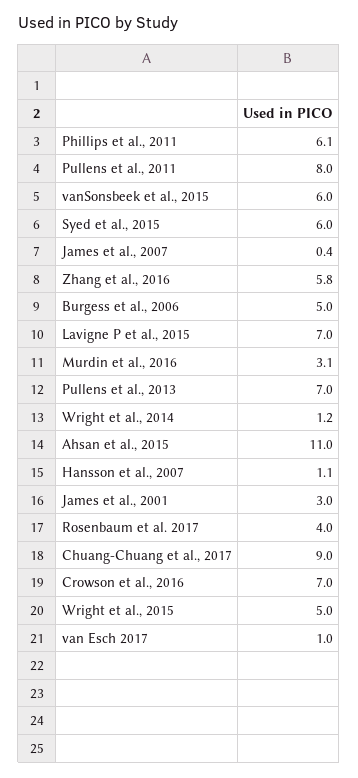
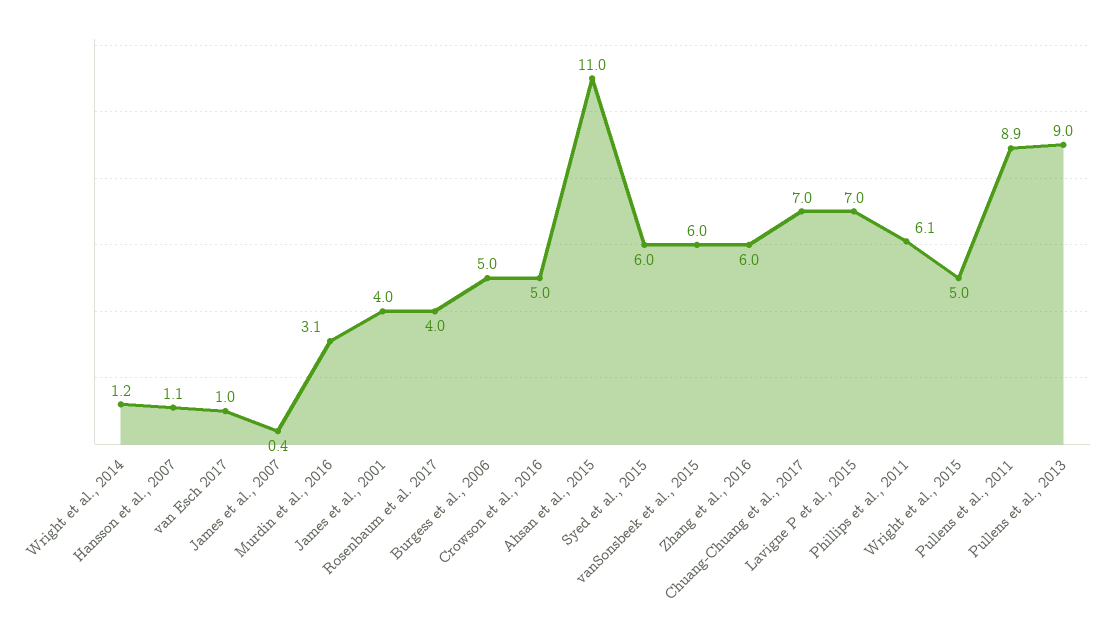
Pullens et al., 2011: 8 -> 8.9
Zhang et al., 2016: 5.8 -> 6
Pullens et al., 2013: 7 -> 9
James et al., 2001: 3 -> 4
Chuang-Chuang et al., 2017: 9 -> 7
Crowson et al., 2016: 7 -> 5

